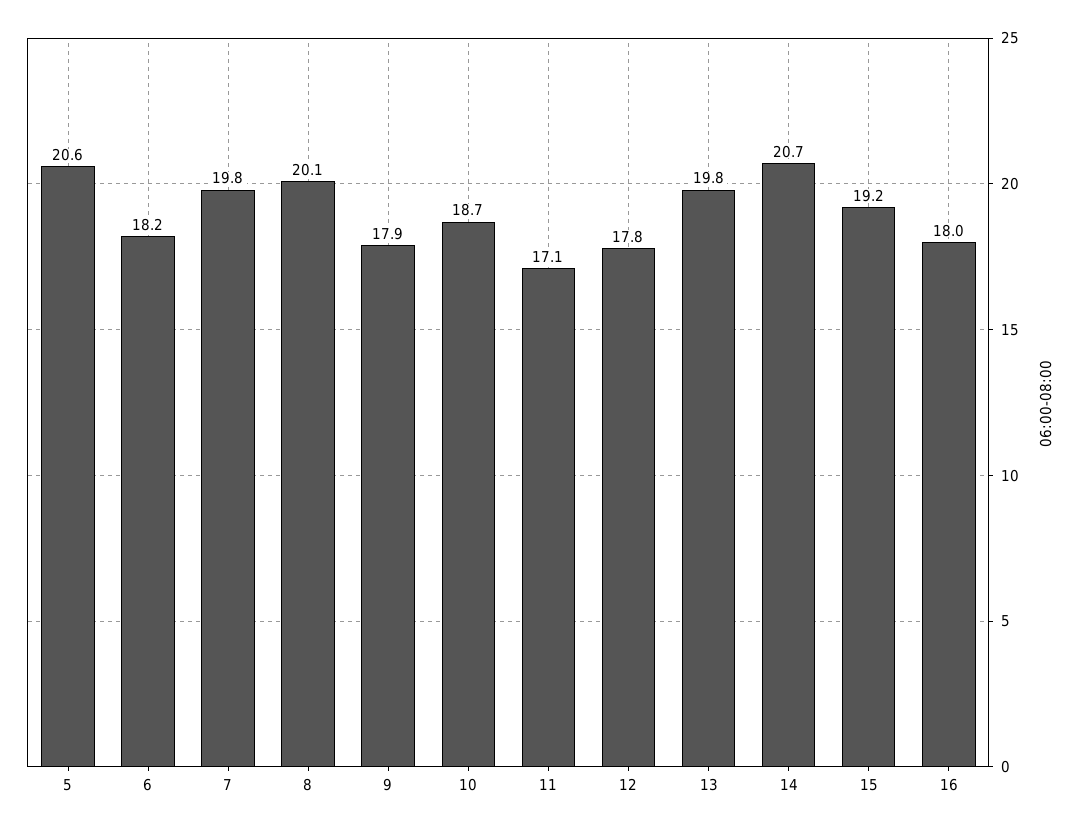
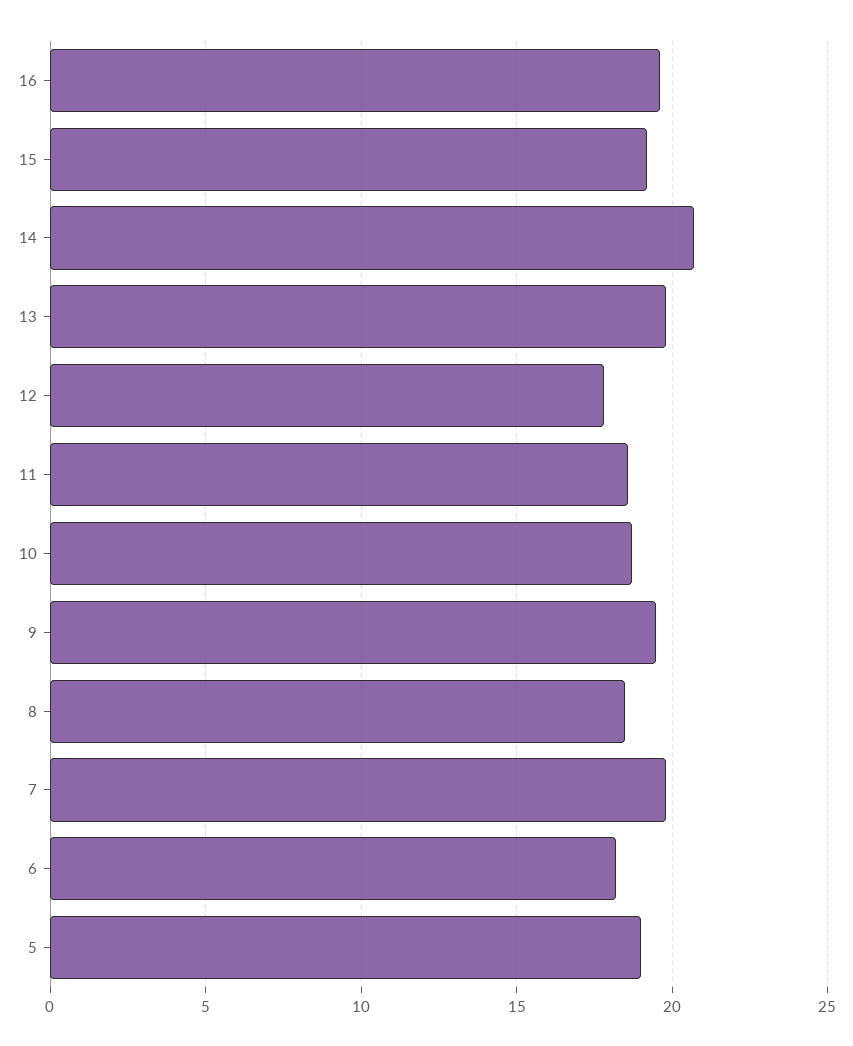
5: 20.6 -> 19
8: 20.1 -> 18.5
9: 17.9 -> 19.5
11: 17.1 -> 18.5
16: 18 -> 19.5

